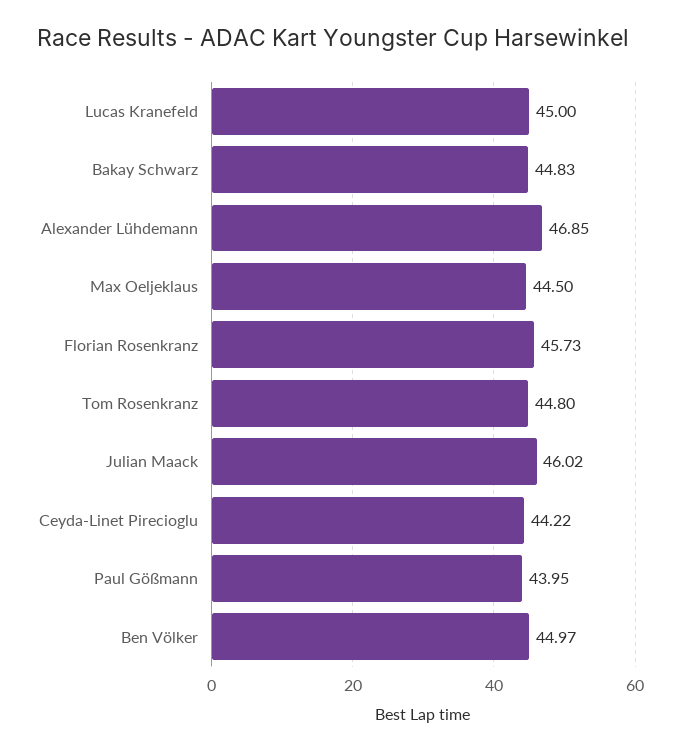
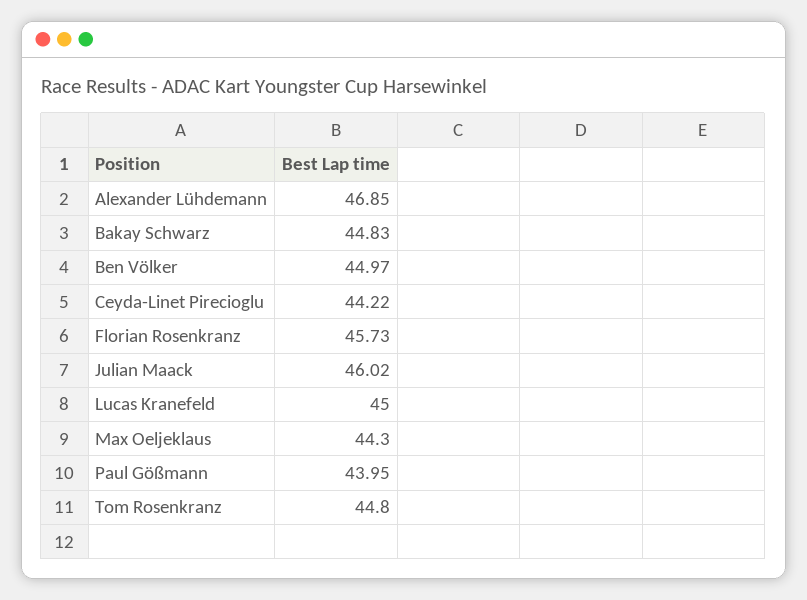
Max Oeljeklaus: 44.5 -> 44.3

